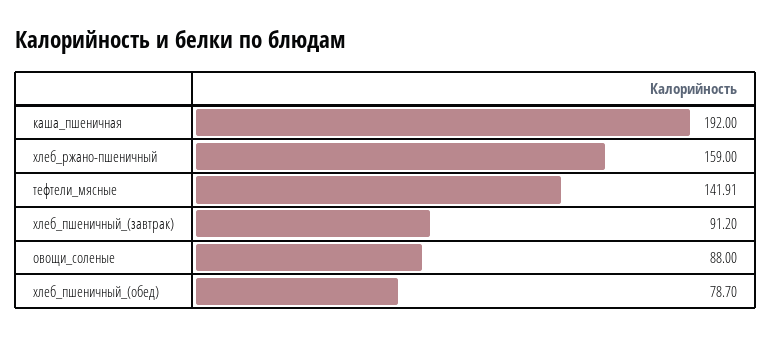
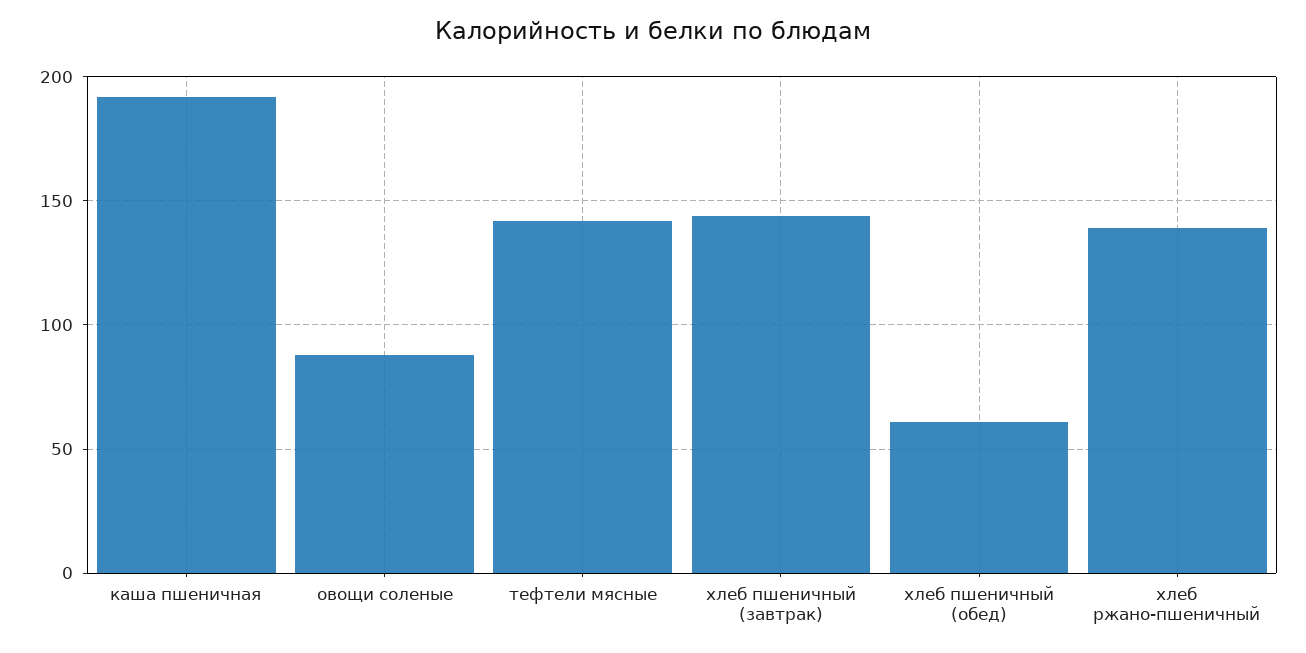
хлеб_ржано-пшеничный: 159 -> 140
хлеб_пшеничный_(завтрак): 91.2 -> 145
хлеб_пшеничный_(обед): 78.7 -> 60

